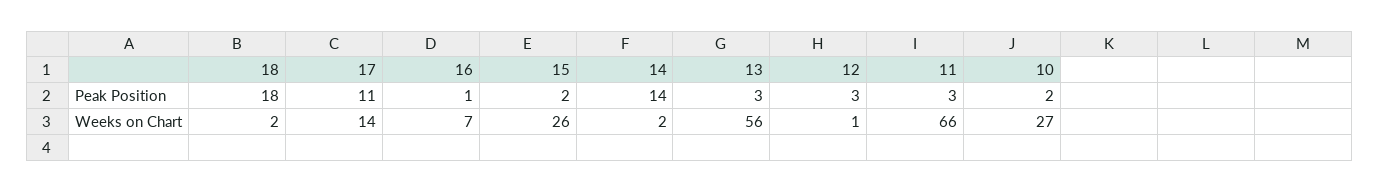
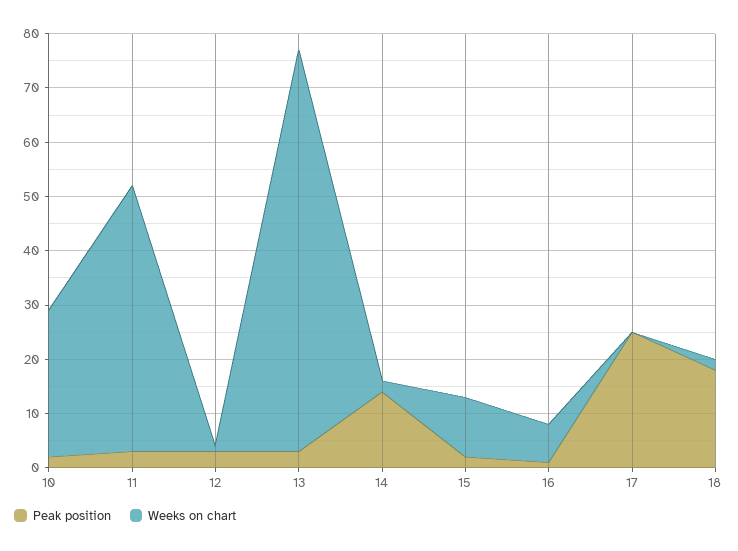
Peak Position, 17: 11 -> 25
Weeks on Chart, 17: 14 -> 0
Weeks on Chart, 15: 26 -> 10
Weeks on Chart, 13: 56 -> 75
Weeks on Chart, 11: 66 -> 50

